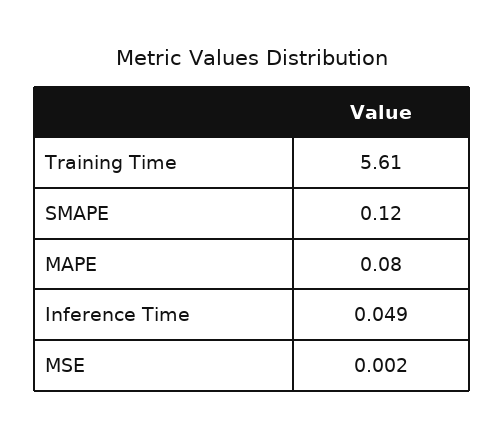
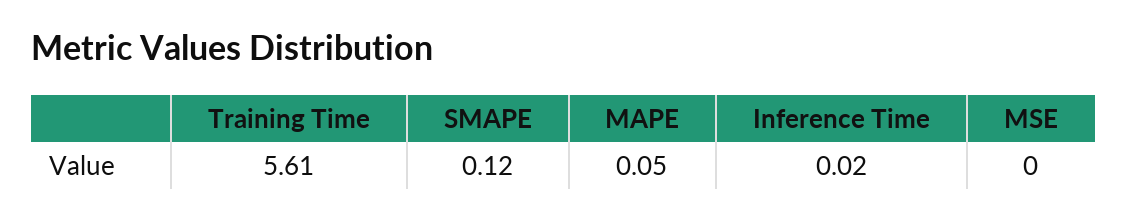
MAPE: 0.08 -> 0.05
Inference Time: 0.049 -> 0.02

